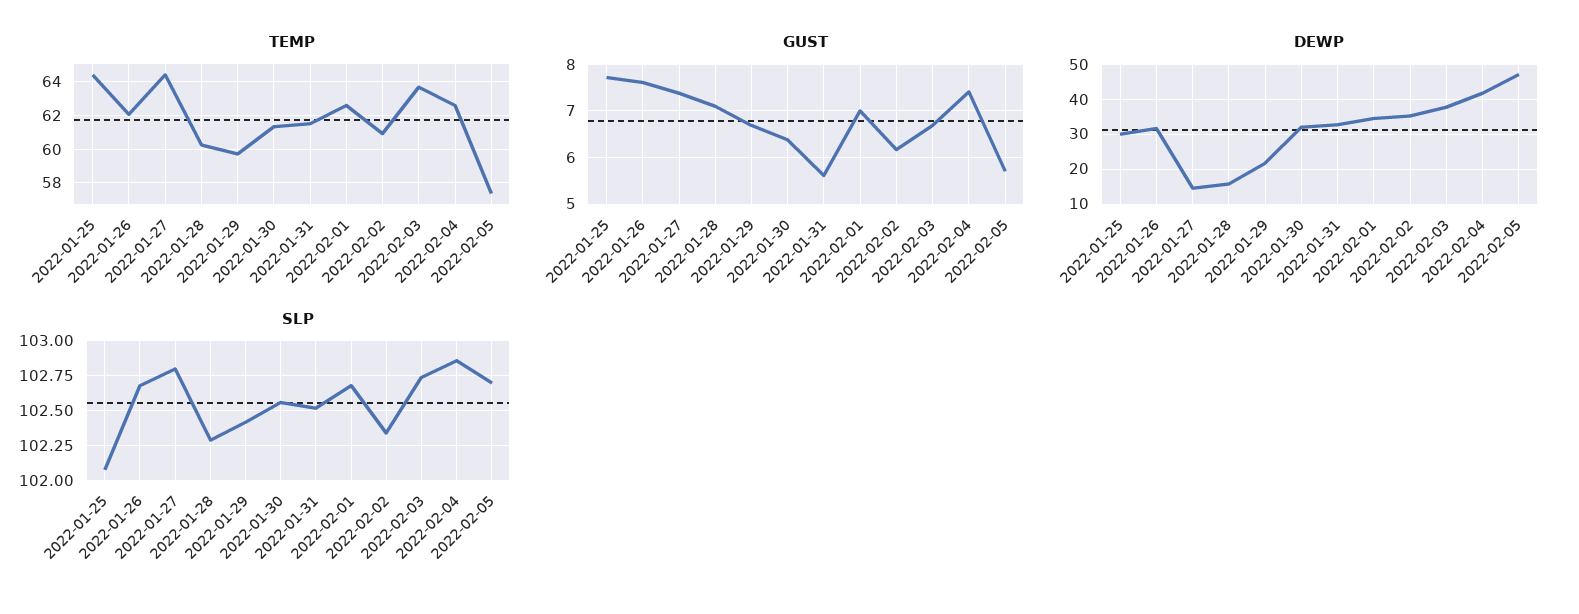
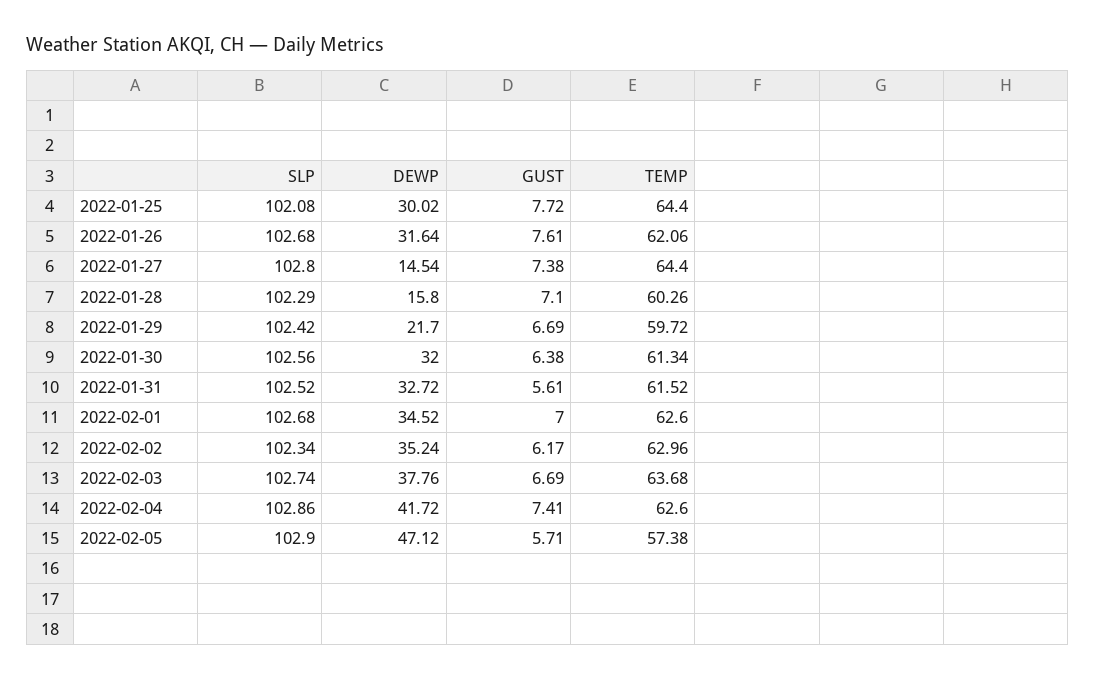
TEMP, 2022-02-02: 61 -> 62.96
SLP, 2022-02-05: 102.7 -> 102.9

